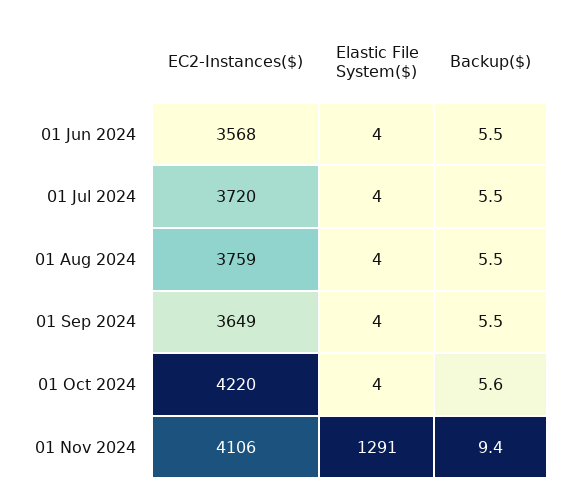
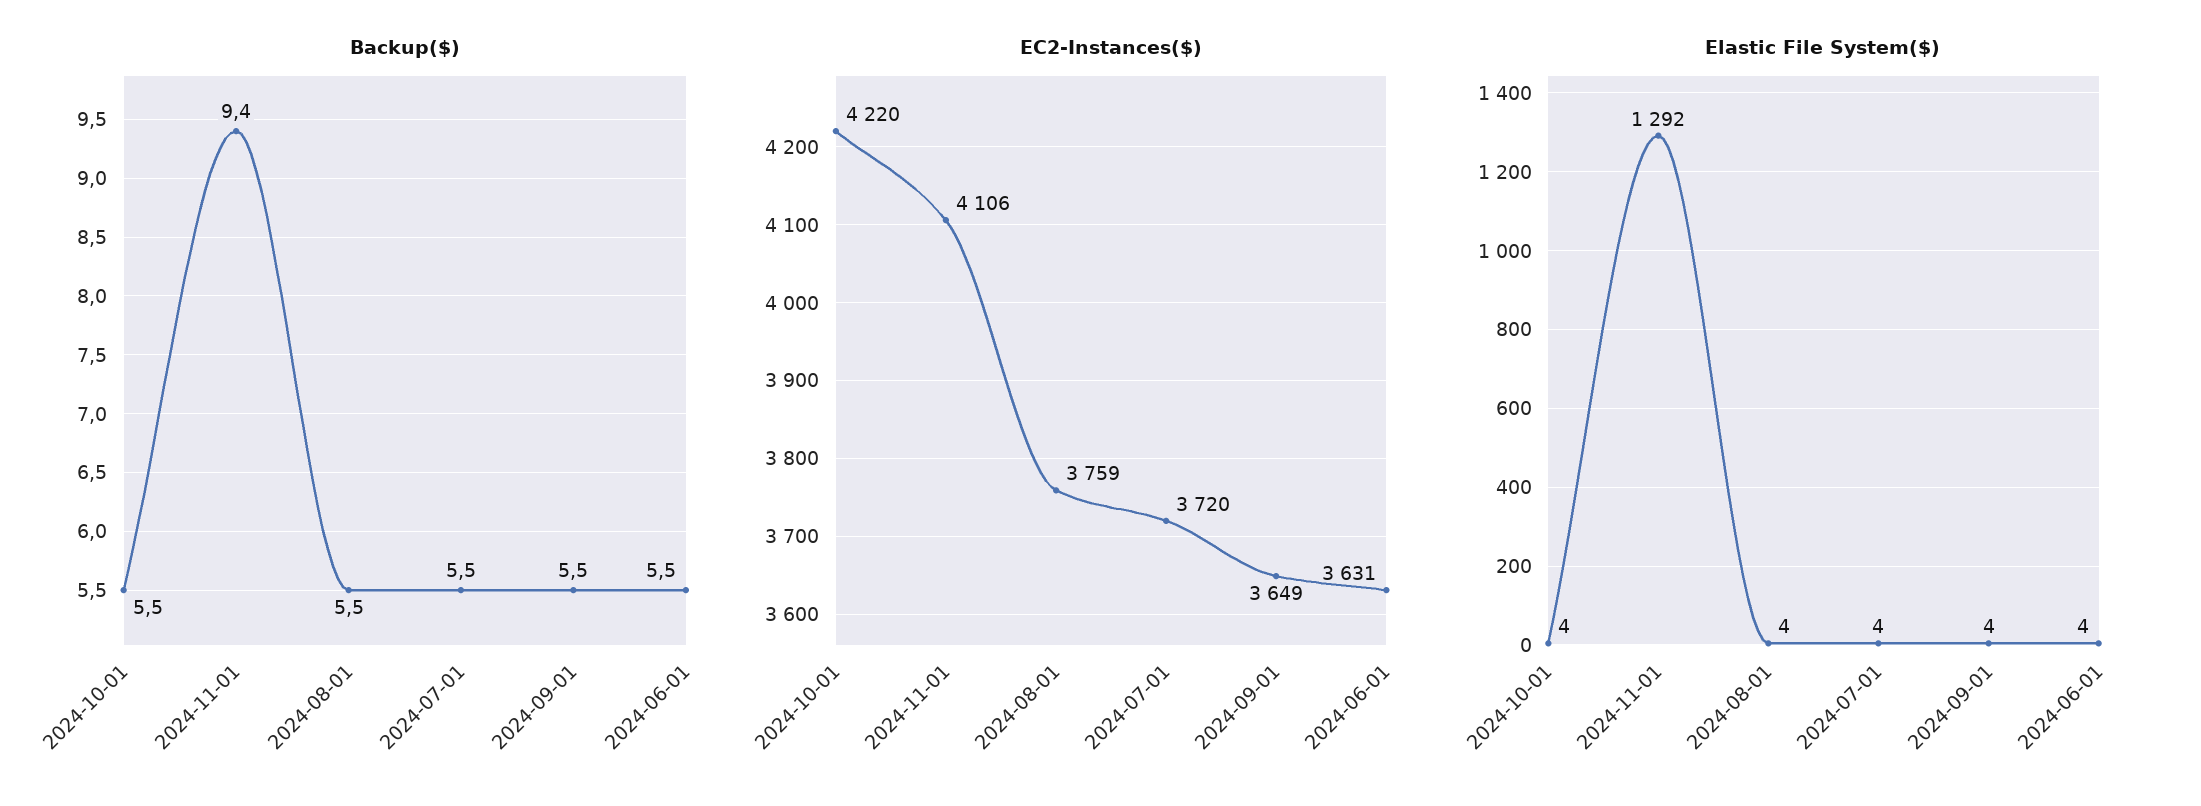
EC2-Instances($), 01 Jun 2024: 3568 -> 3631
Backup($), 01 Oct 2024: 5.6 -> 5.5
Elastic File System($), 01 Nov 2024: 1291 -> 1292

